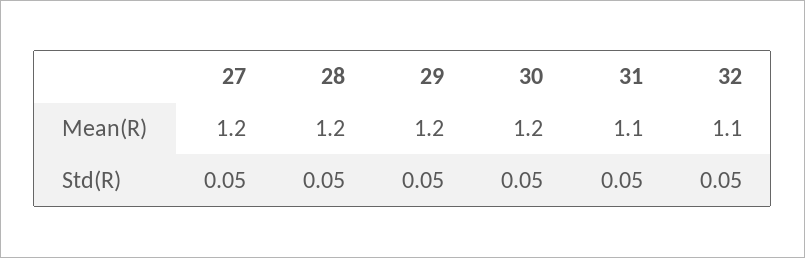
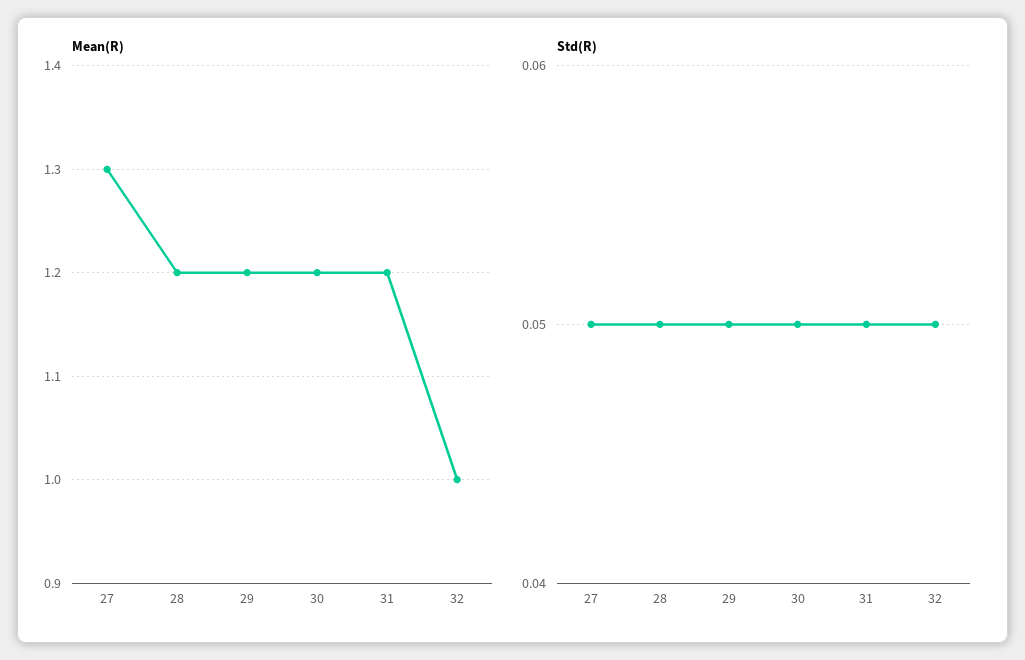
Mean(R), 27: 1.2 -> 1.3
Mean(R), 31: 1.1 -> 1.2
Mean(R), 32: 1.1 -> 1

